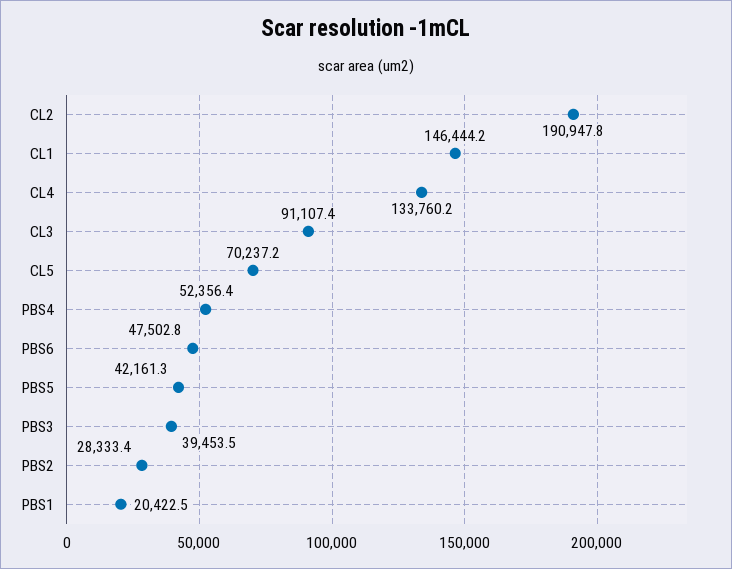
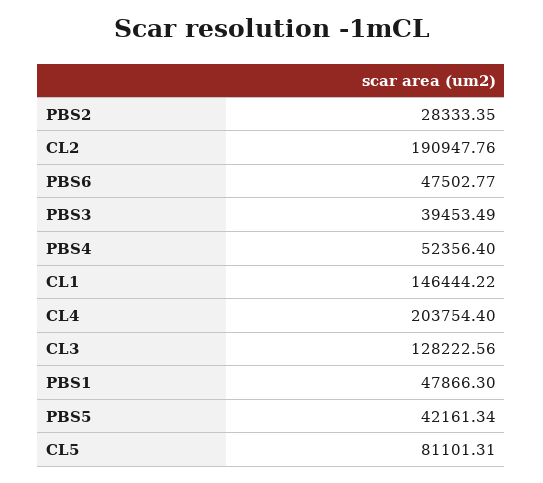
CL4: 133760.2 -> 203754.4
CL3: 91107.4 -> 128222.56
CL5: 70237.2 -> 81101.31
PBS1: 20422.5 -> 47866.3

